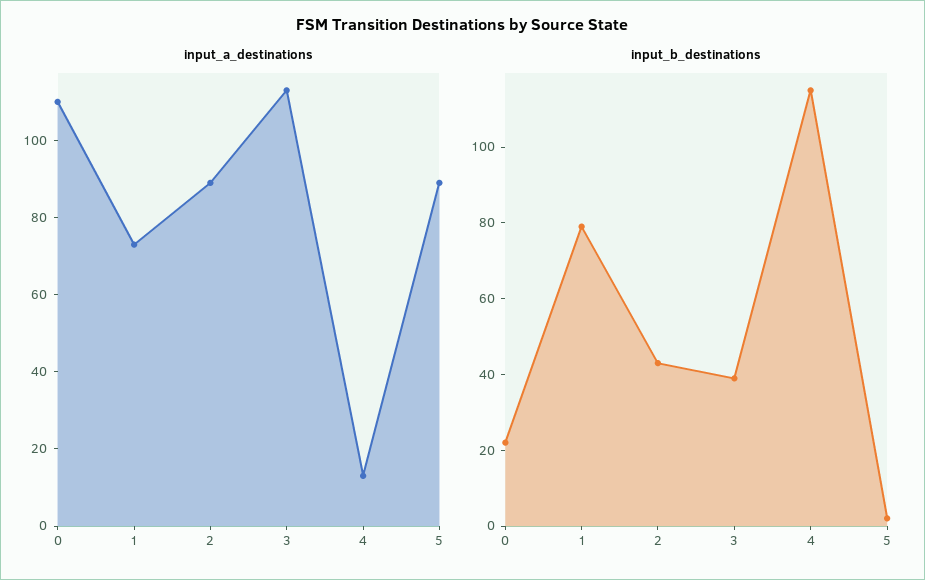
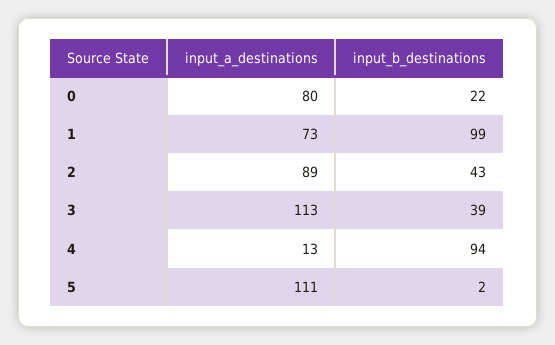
input_a_destinations, 0: 110 -> 80
input_a_destinations, 5: 90 -> 111
input_b_destinations, 1: 80 -> 99
input_b_destinations, 4: 115 -> 94

